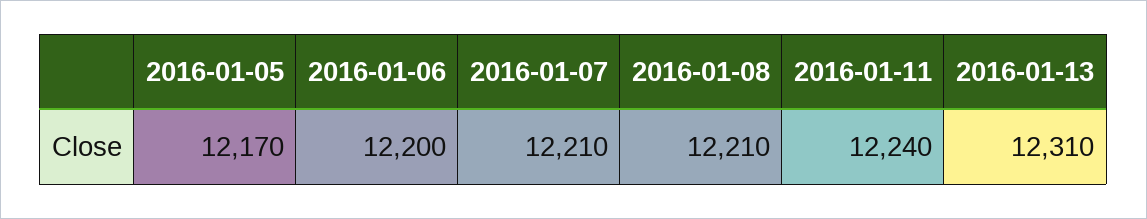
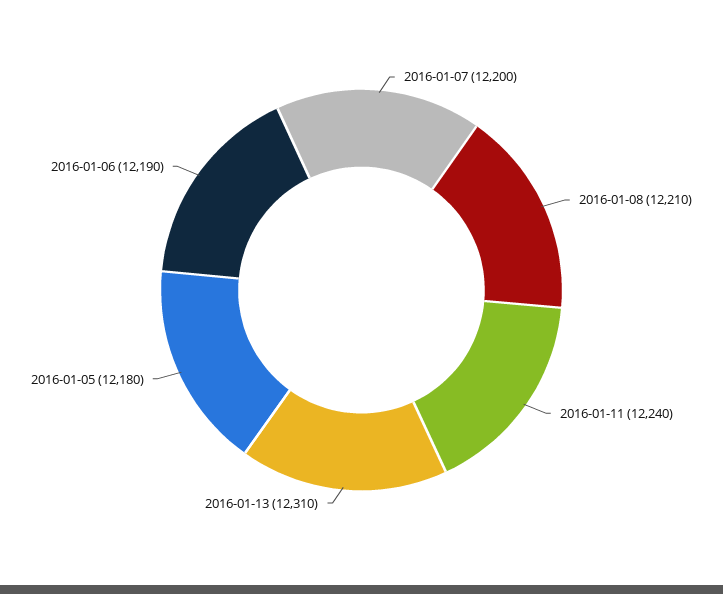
2016-01-05: 12170 -> 12180
2016-01-06: 12200 -> 12190
2016-01-07: 12210 -> 12200

